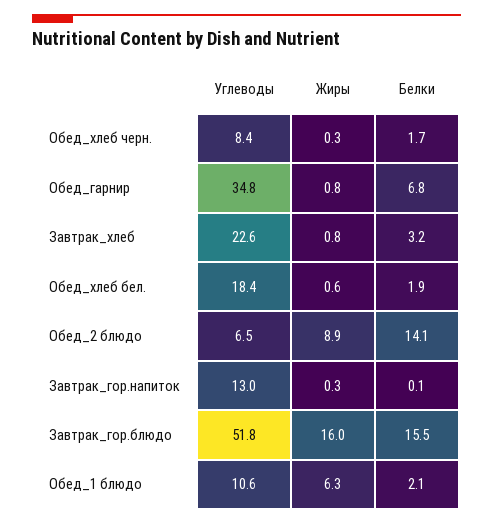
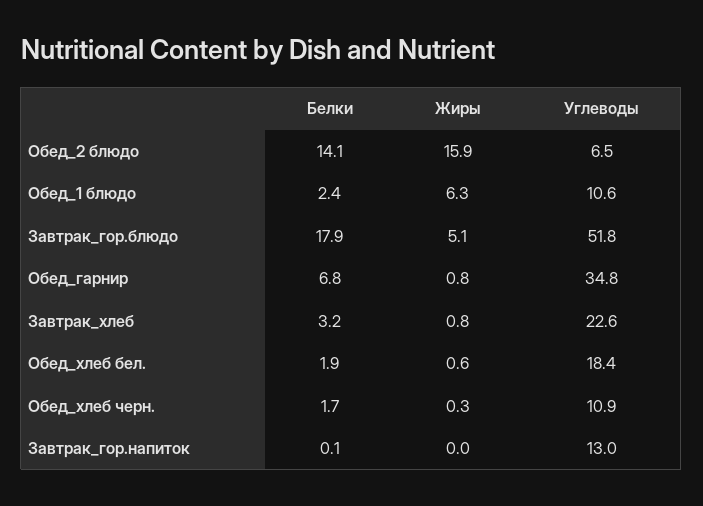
Углеводы, Обед_хлеб черн.: 8.4 -> 10.9
Жиры, Обед_2 блюдо: 8.9 -> 15.9
Жиры, Завтрак_гор.напиток: 0.3 -> 0
Жиры, Завтрак_гор.блюдо: 16 -> 5.1
Белки, Завтрак_гор.блюдо: 15.5 -> 17.9
Белки, Обед_1 блюдо: 2.1 -> 2.4

